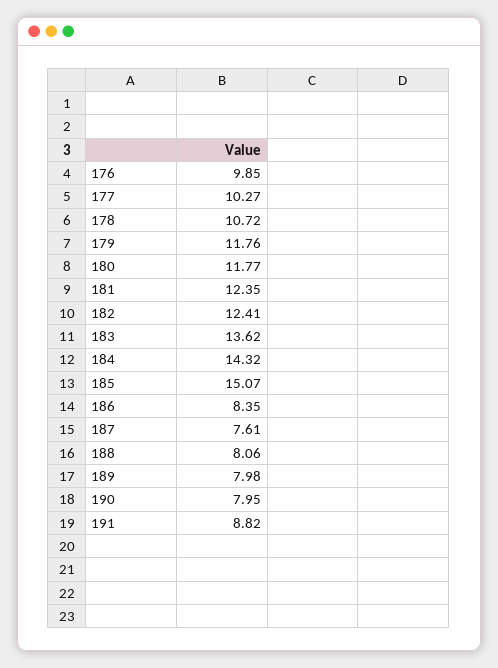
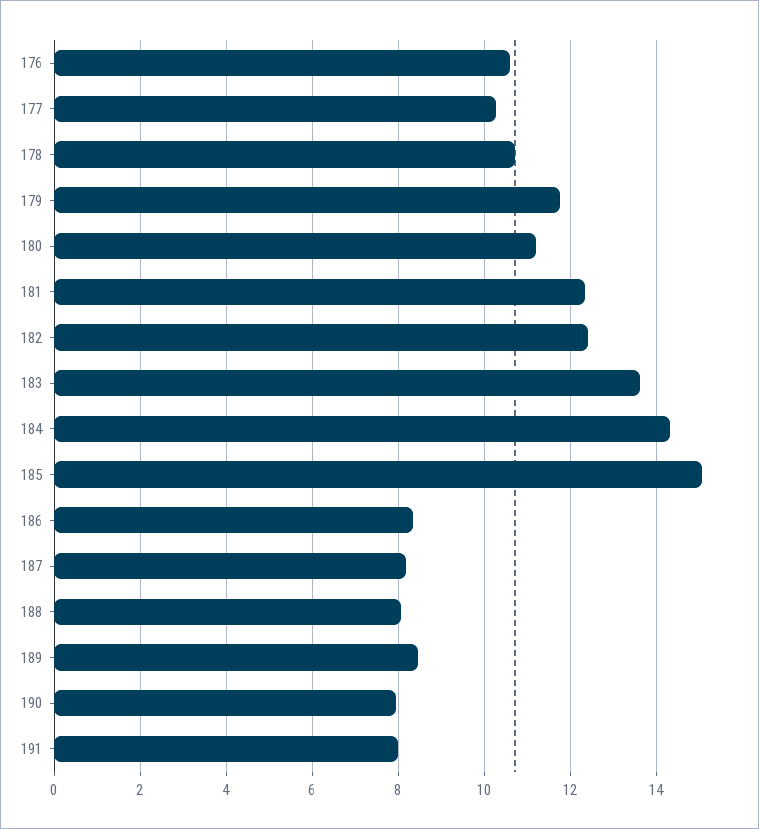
176: 9.85 -> 10.6
180: 11.77 -> 11.2
187: 7.61 -> 8.2
189: 7.98 -> 8.4
191: 8.82 -> 8

